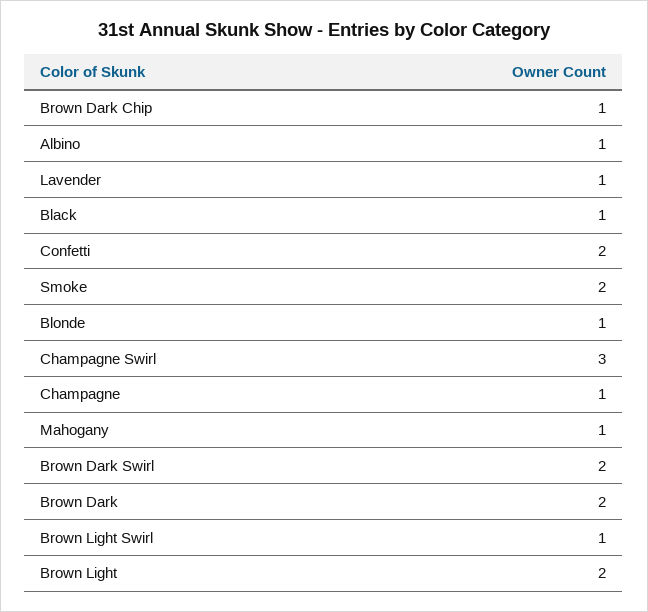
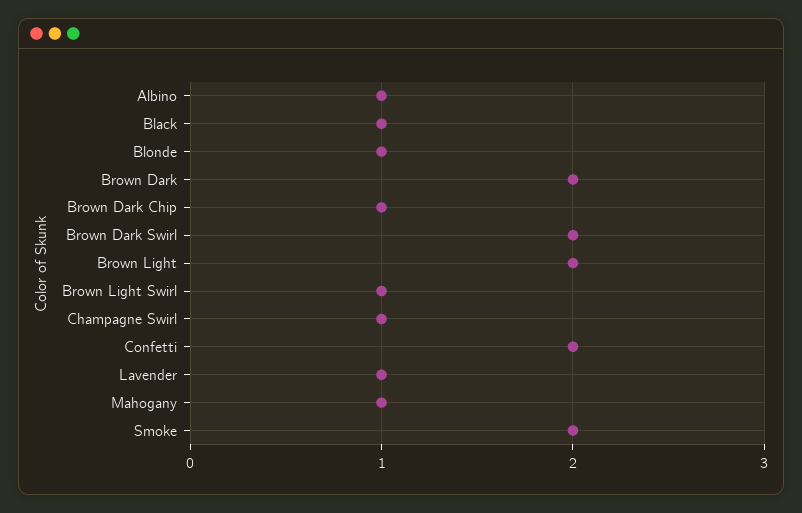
Champagne Swirl: 3 -> 1
Champagne: 1 -> none

